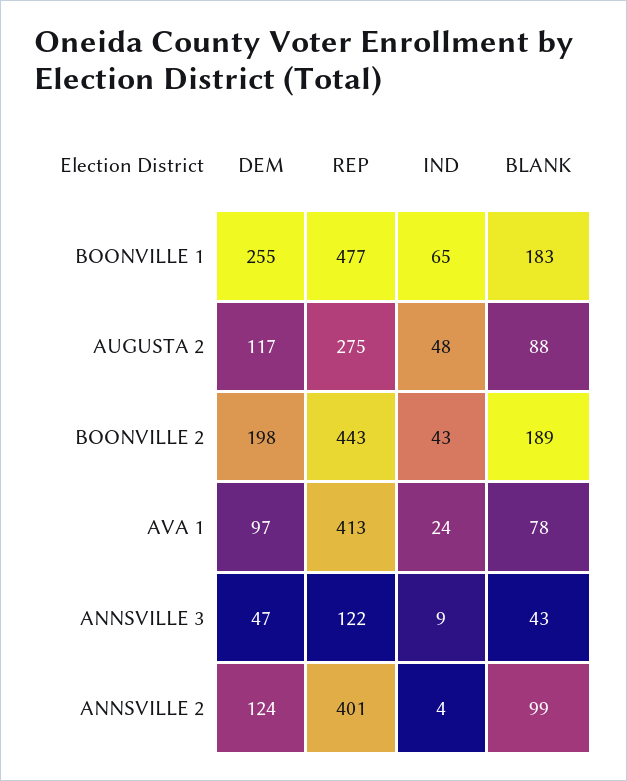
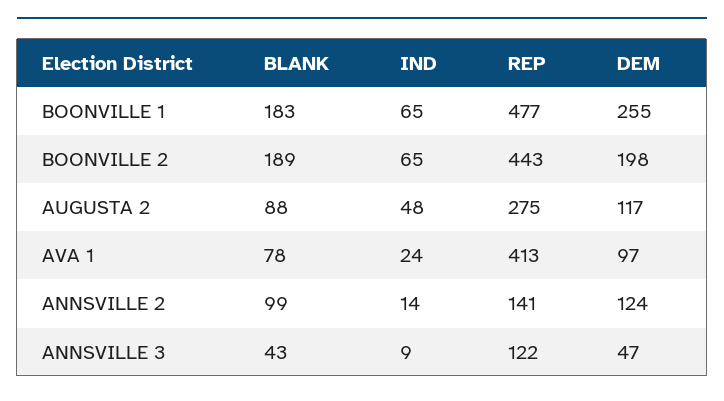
IND, BOONVILLE 2: 43 -> 65
REP, ANNSVILLE 2: 401 -> 141
IND, ANNSVILLE 2: 4 -> 14

